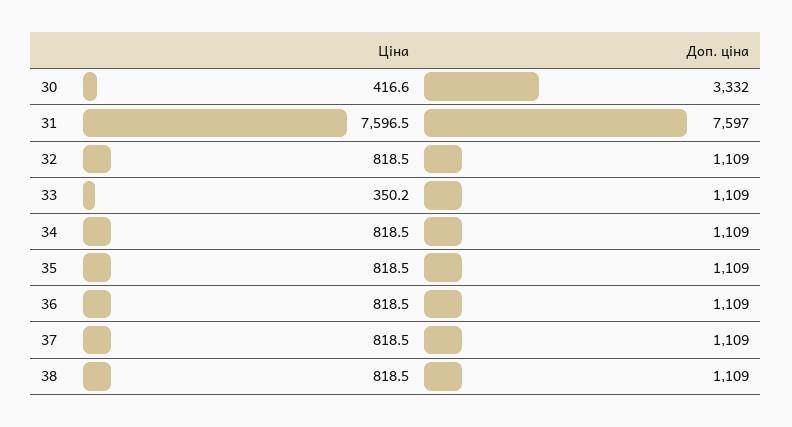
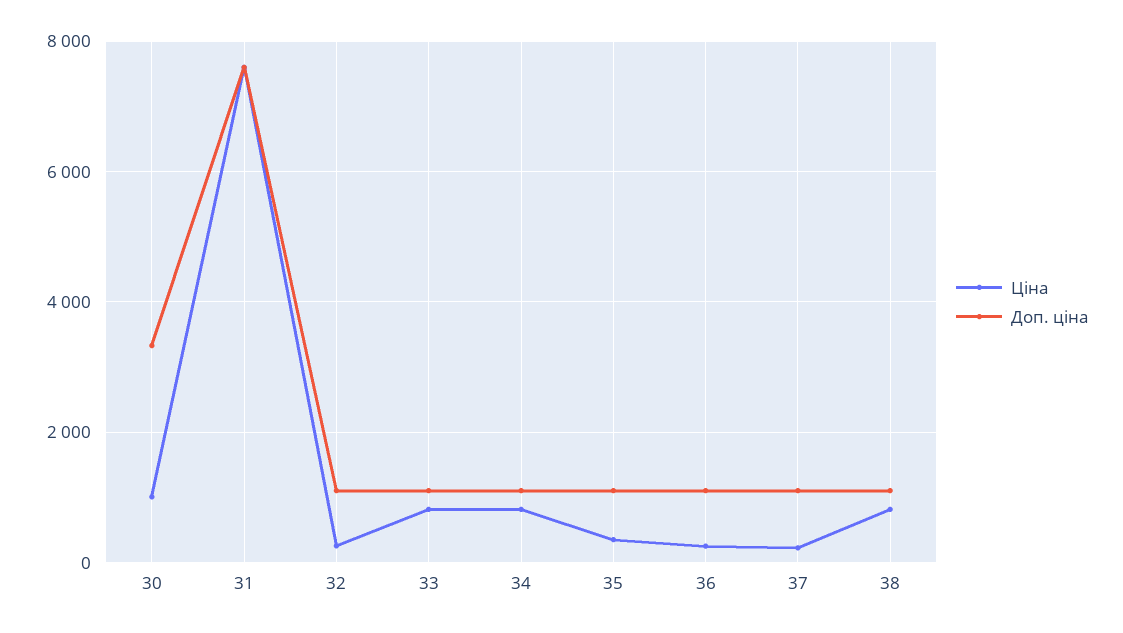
Ціна, 30: 416.6 -> 1000
Ціна, 32: 818.5 -> 200
Ціна, 33: 350.2 -> 800
Ціна, 35: 818.5 -> 400
Ціна, 36: 818.5 -> 200
Ціна, 37: 818.5 -> 200

